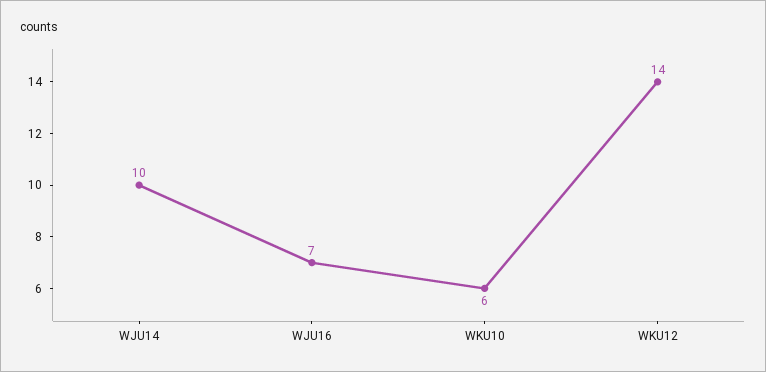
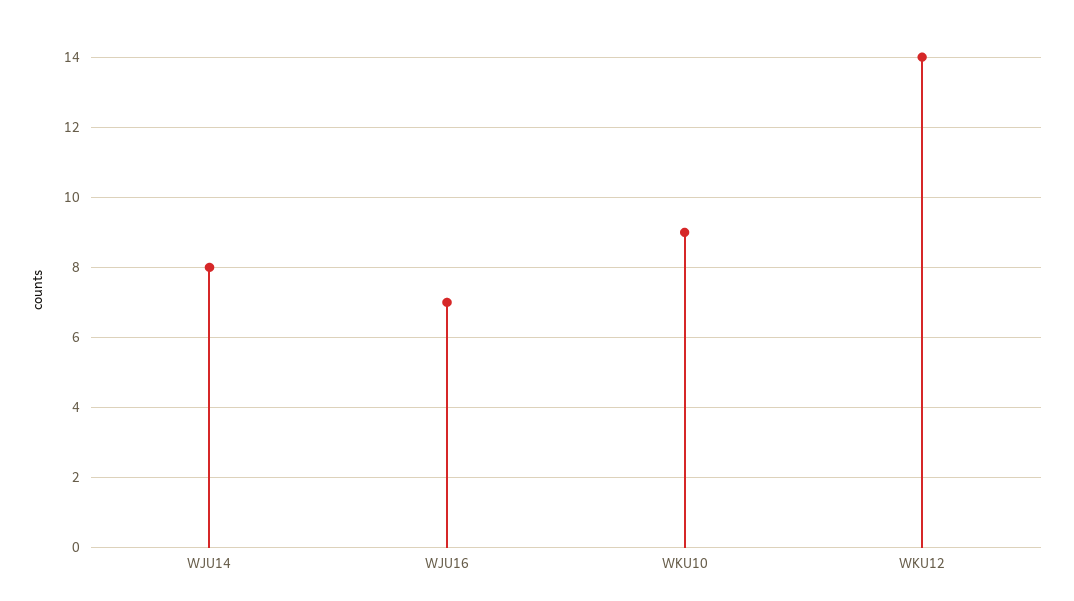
WJU14: 10 -> 8
WKU10: 6 -> 9

